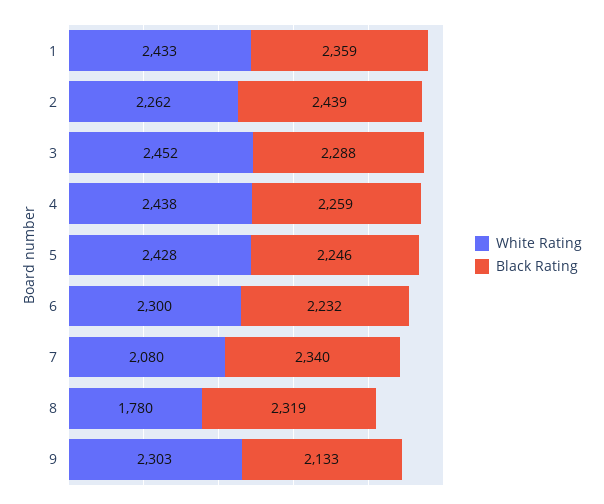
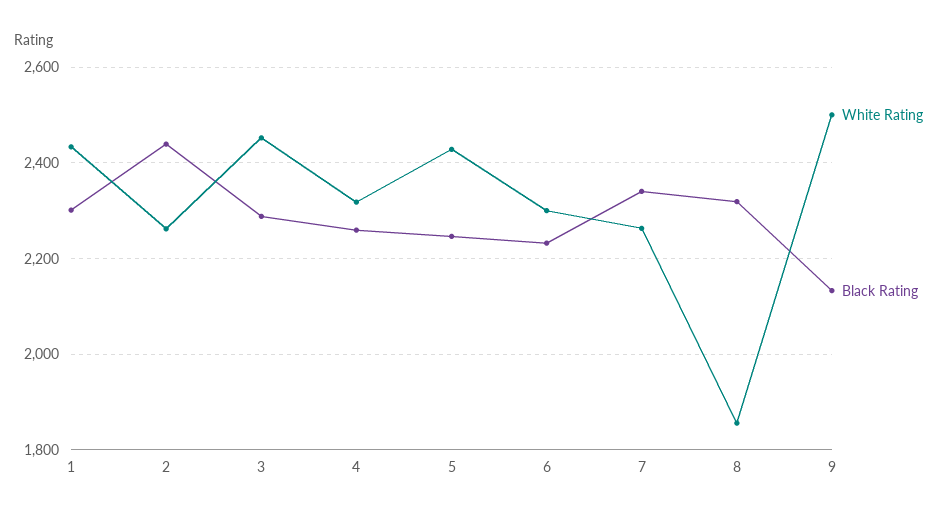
Black Rating, 1: 2359 -> 2300
White Rating, 4: 2438 -> 2320
White Rating, 7: 2080 -> 2260
White Rating, 8: 1780 -> 1860
White Rating, 9: 2303 -> 2500

